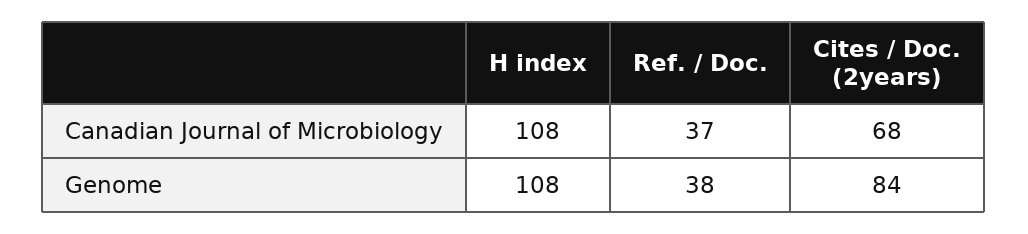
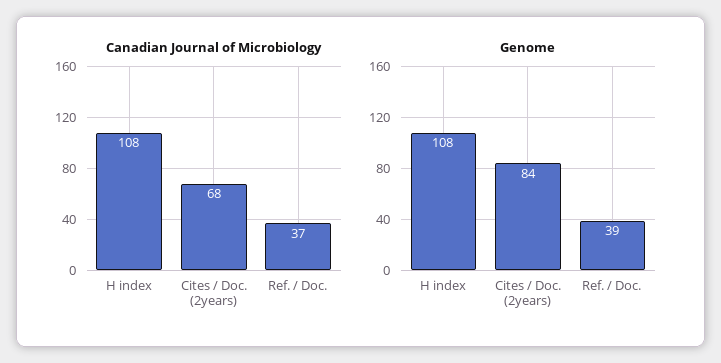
Genome, Ref. / Doc.: 38 -> 39

